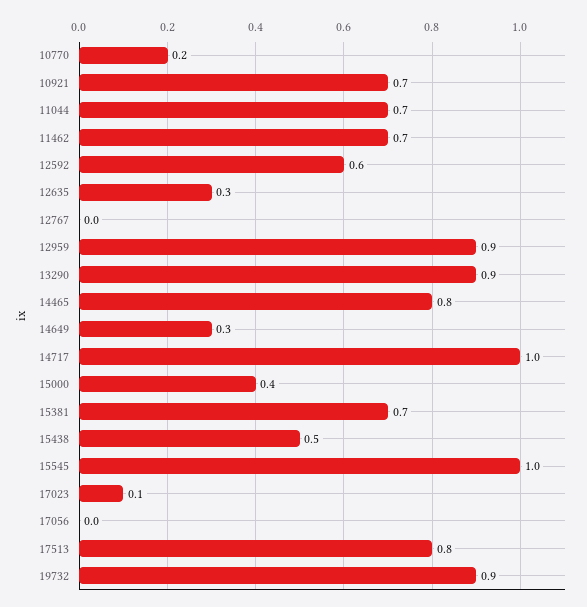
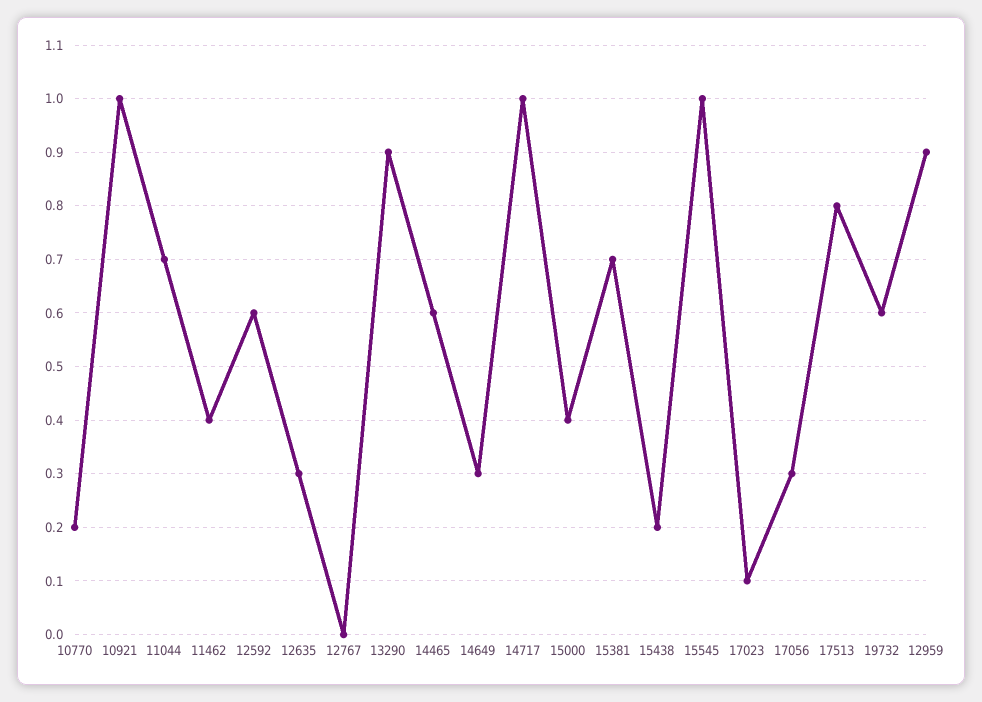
10921: 0.7 -> 1
11462: 0.7 -> 0.4
14465: 0.8 -> 0.6
15438: 0.5 -> 0.2
17056: 0 -> 0.3
19732: 0.9 -> 0.6

